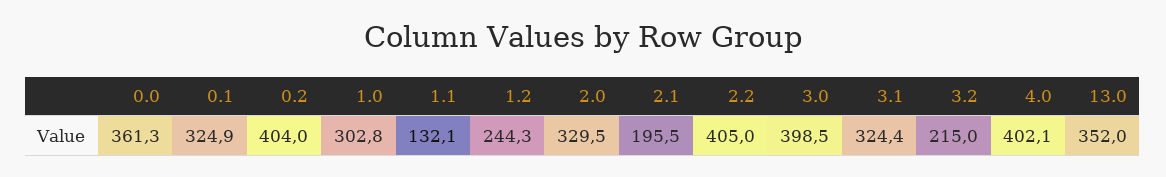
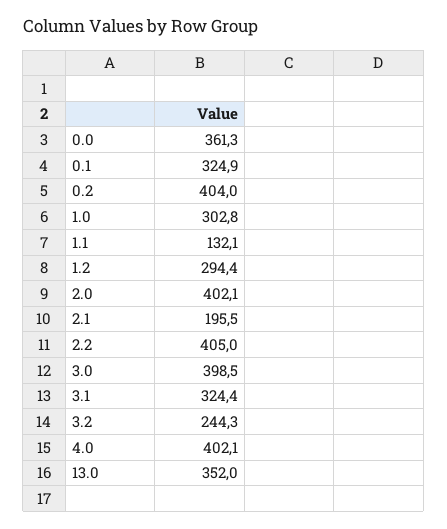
1.2: 244.3 -> 294.4
2.0: 329.5 -> 402.1
3.2: 215 -> 244.3

